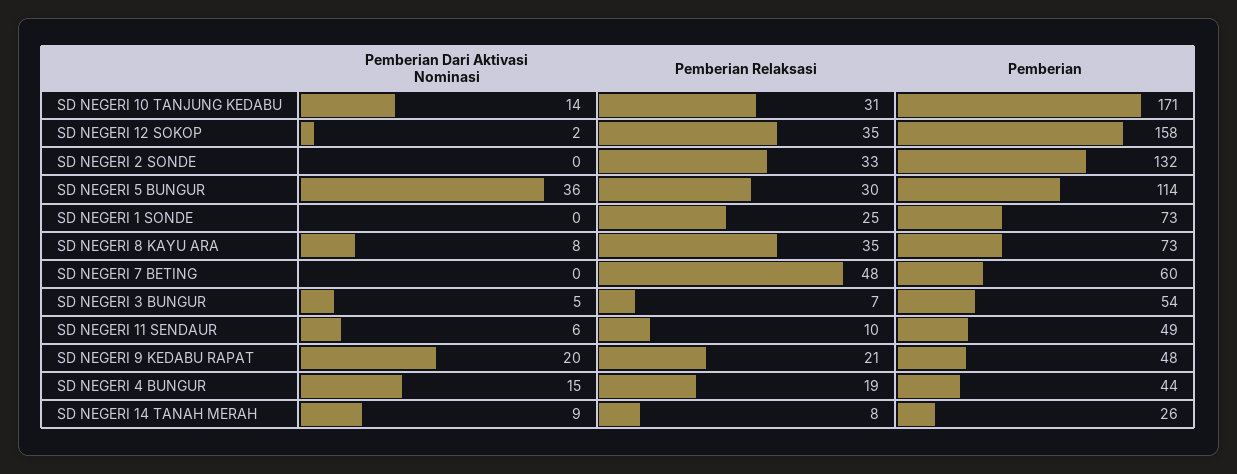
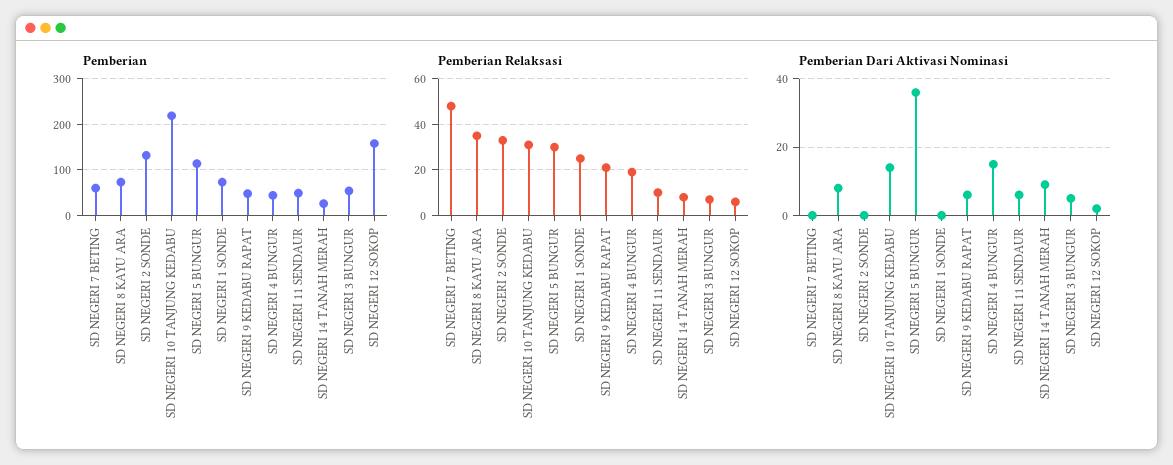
Pemberian, SD NEGERI 10 TANJUNG KEDABU: 171 -> 220
Pemberian Relaksasi, SD NEGERI 12 SOKOP: 35 -> 5
Pemberian Dari Aktivasi Nominasi, SD NEGERI 9 KEDABU RAPAT: 20 -> 5

